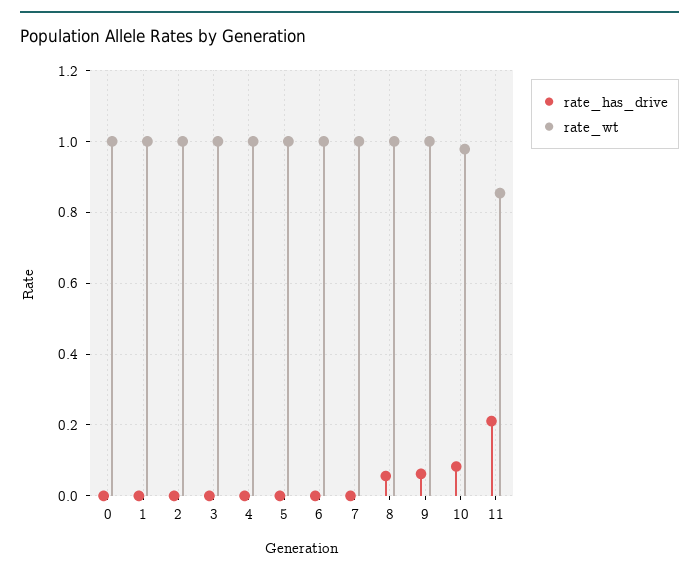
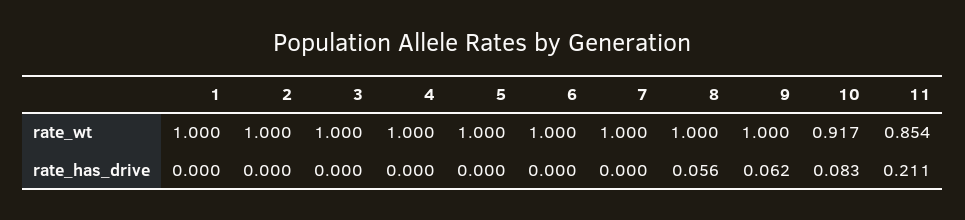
rate_has_drive, 0: 0 -> none
rate_wt, 0: 1 -> none
rate_wt, 10: 0.98 -> 0.917

